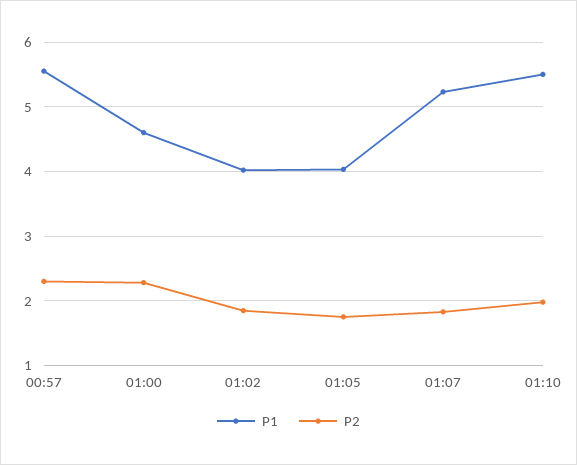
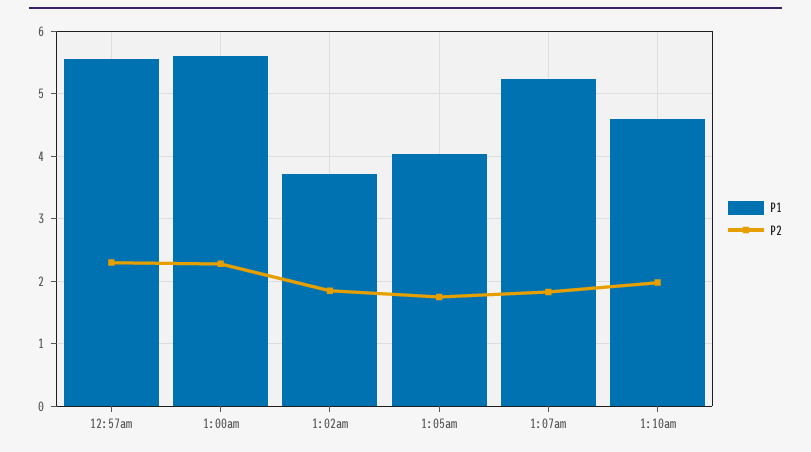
P1, 01:00: 4.6 -> 5.6
P1, 01:02: 4 -> 3.7
P1, 01:10: 5.5 -> 4.6

